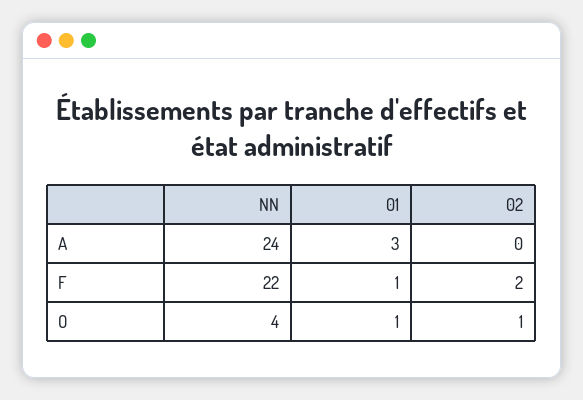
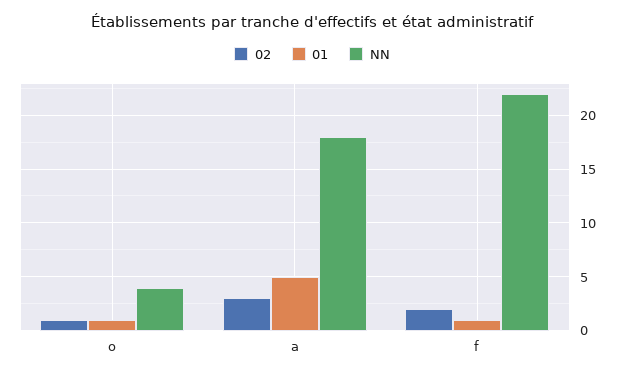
NN, A: 24 -> 18
01, A: 3 -> 5
02, A: 0 -> 3

